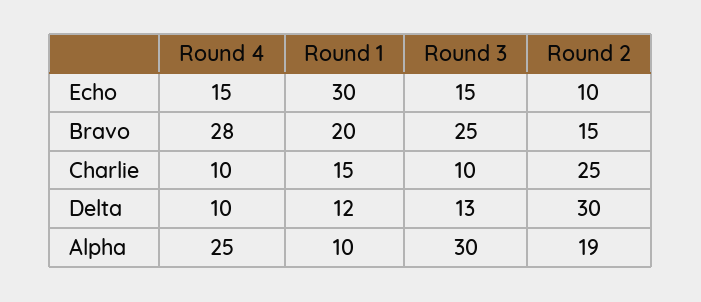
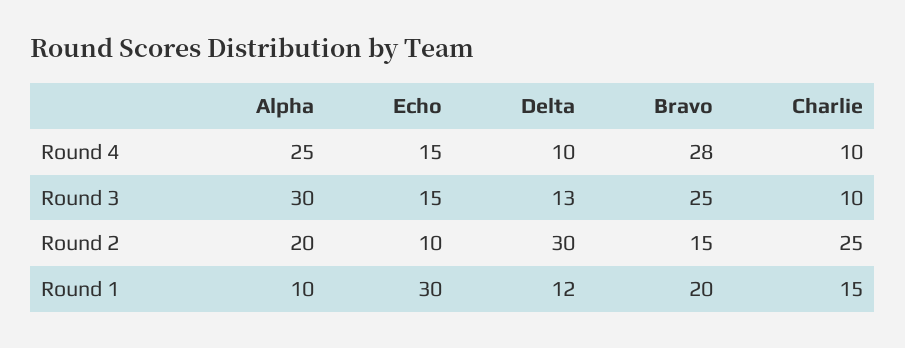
Round 2, Alpha: 19 -> 20

